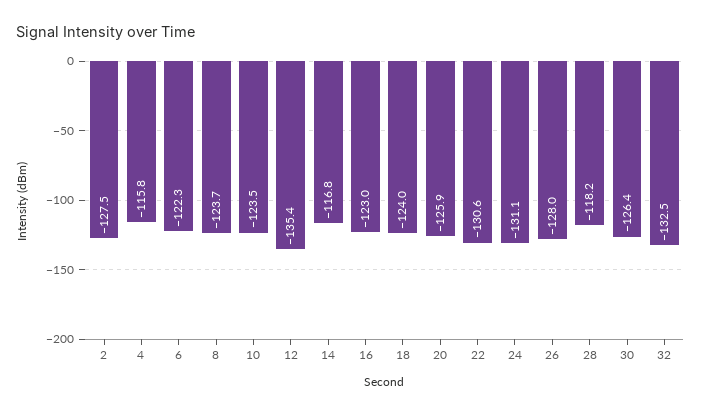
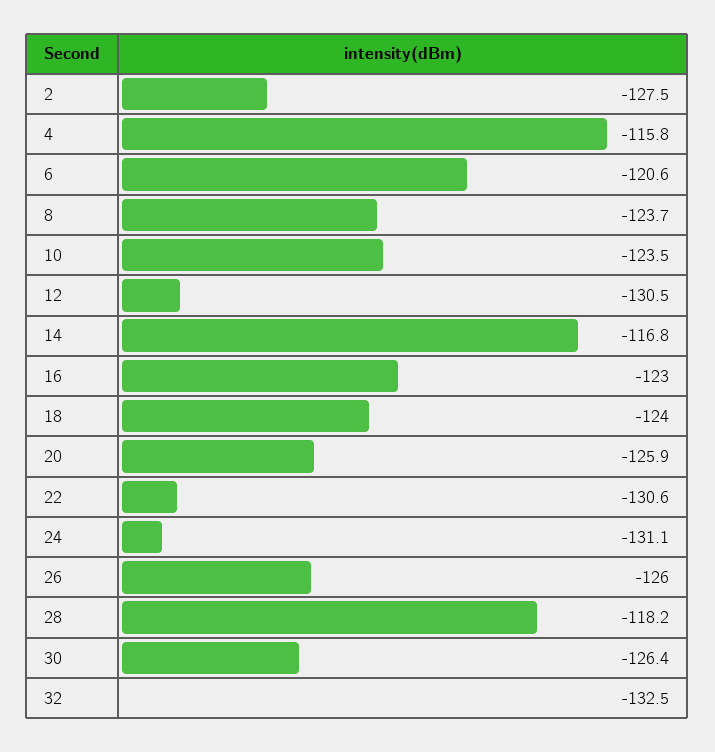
6: -122.3 -> -120.6
12: -135.4 -> -130.5
26: -128 -> -126

